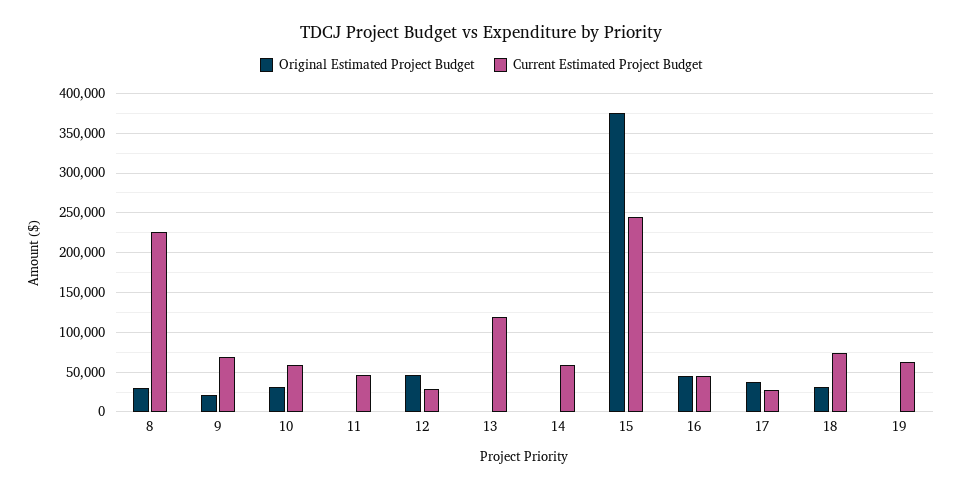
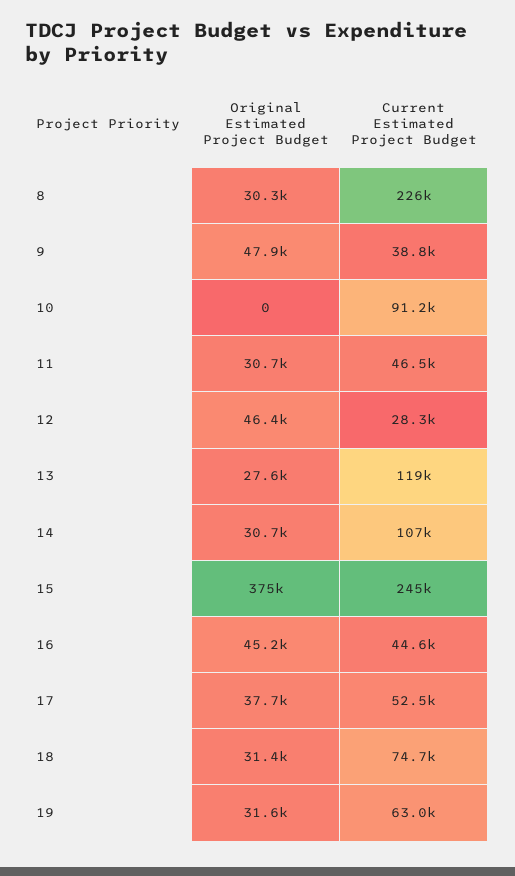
Original Estimated Project Budget, 9: 20000 -> 47900
Current Estimated Project Budget, 9: 70000 -> 38800
Original Estimated Project Budget, 10: 30000 -> 0
Current Estimated Project Budget, 10: 60000 -> 91200
Original Estimated Project Budget, 11: 0 -> 30700
Original Estimated Project Budget, 13: 0 -> 27600
Original Estimated Project Budget, 14: 0 -> 30700
Current Estimated Project Budget, 14: 60000 -> 107000
Current Estimated Project Budget, 17: 30000 -> 52500
Original Estimated Project Budget, 19: 0 -> 31600

